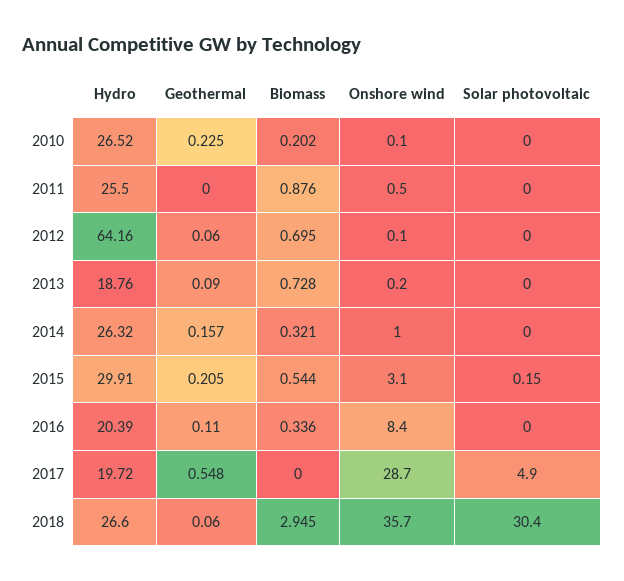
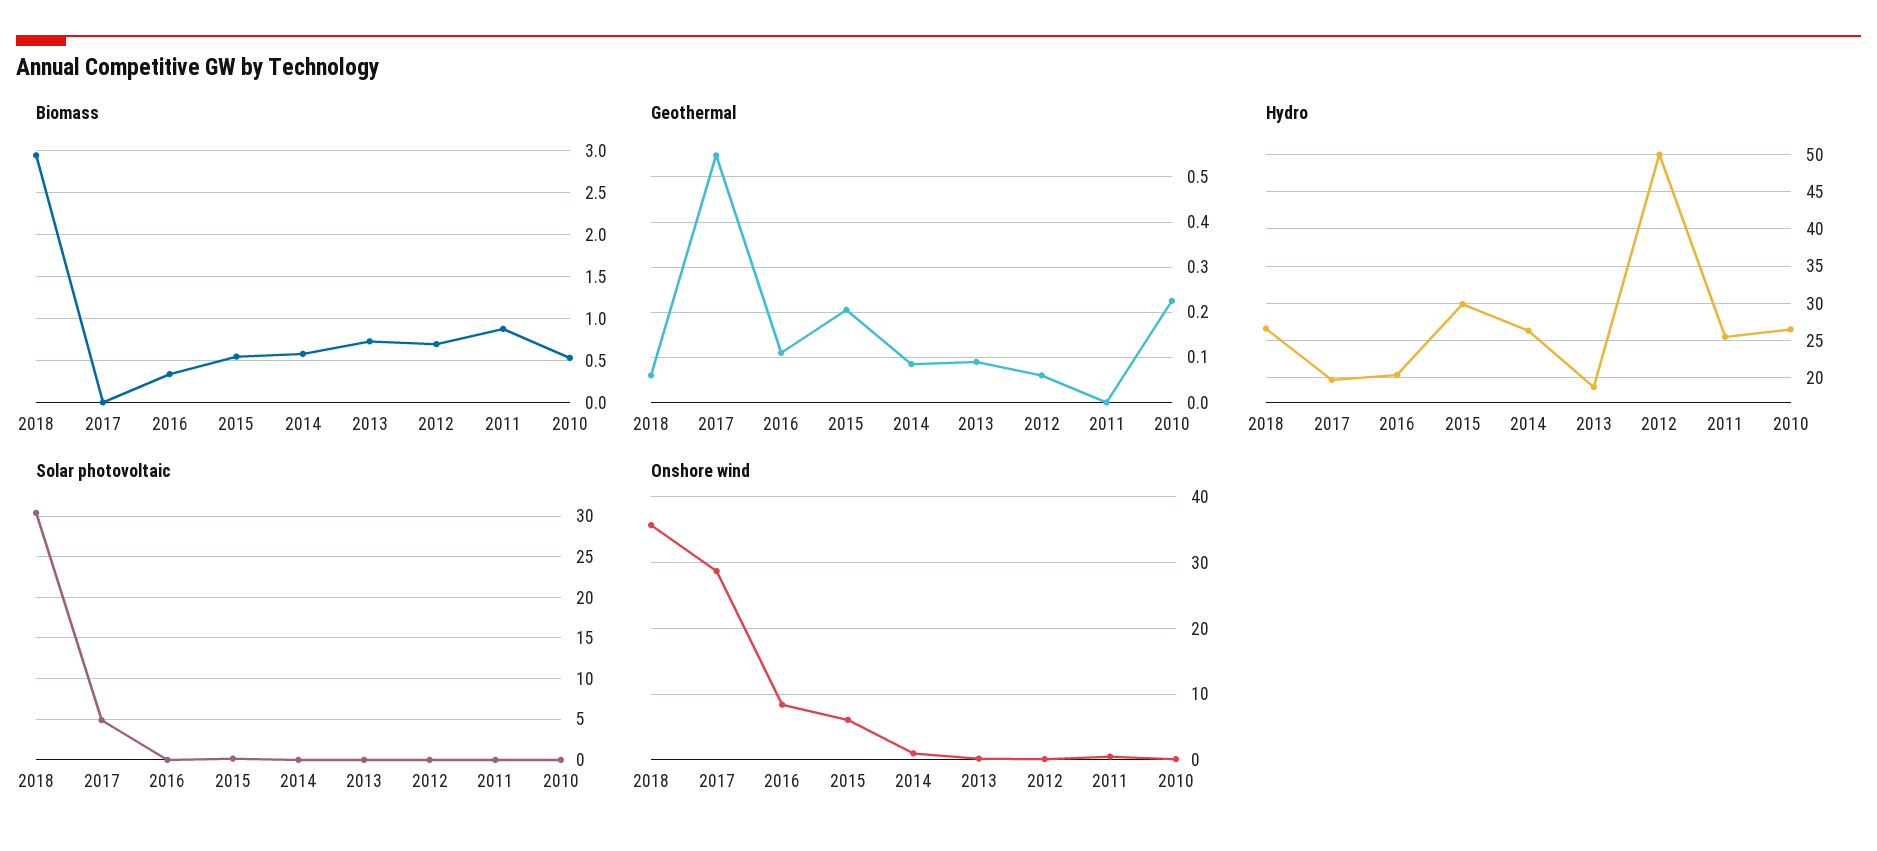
Biomass, 2010: 0.202 -> 0.5
Hydro, 2012: 64.16 -> 50
Geothermal, 2014: 0.157 -> 0.08
Biomass, 2014: 0.321 -> 0.6
Onshore wind, 2015: 3.1 -> 6

